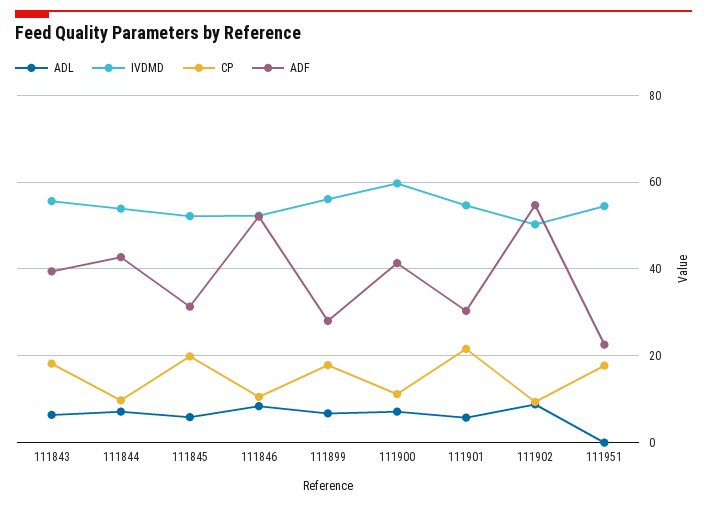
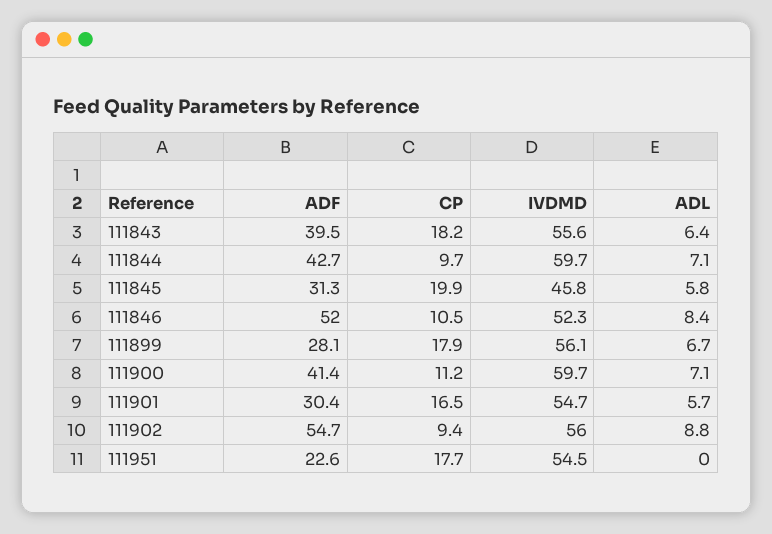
IVDMD, 111844: 54 -> 59.7
IVDMD, 111845: 52 -> 45.8
CP, 111901: 22 -> 16.5
IVDMD, 111902: 50 -> 56

